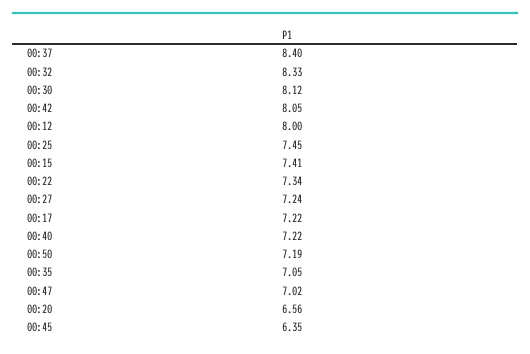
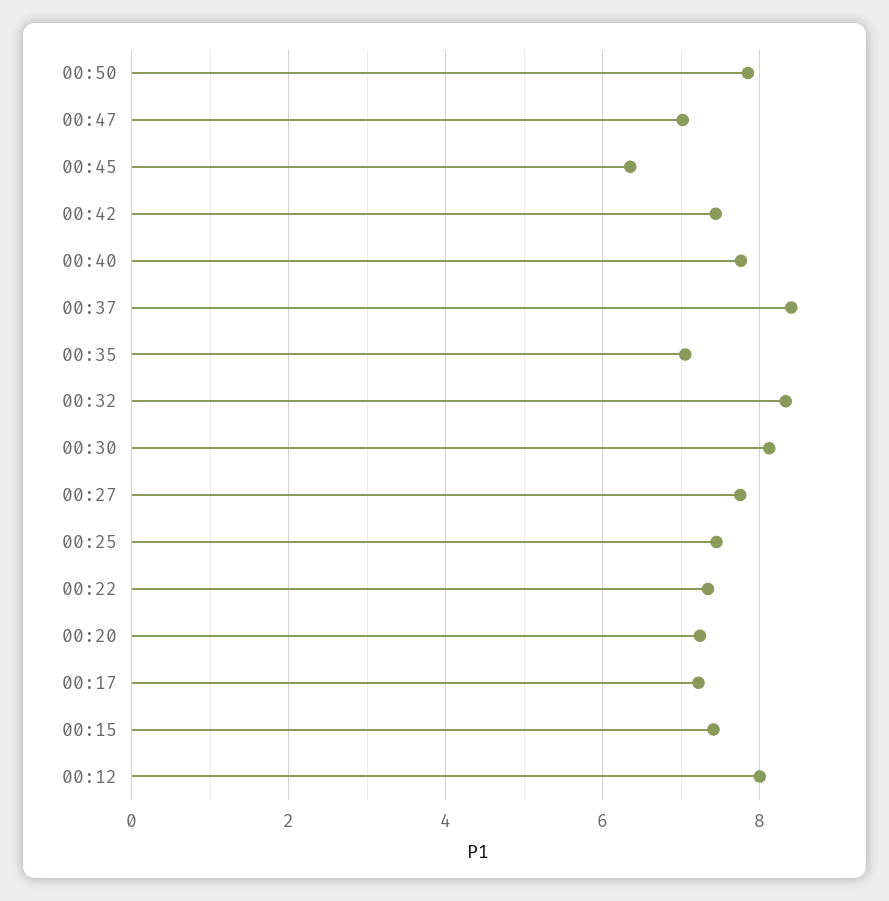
00:42: 8.05 -> 7.4
00:27: 7.24 -> 7.8
00:40: 7.22 -> 7.8
00:50: 7.19 -> 7.8
00:20: 6.56 -> 7.2

